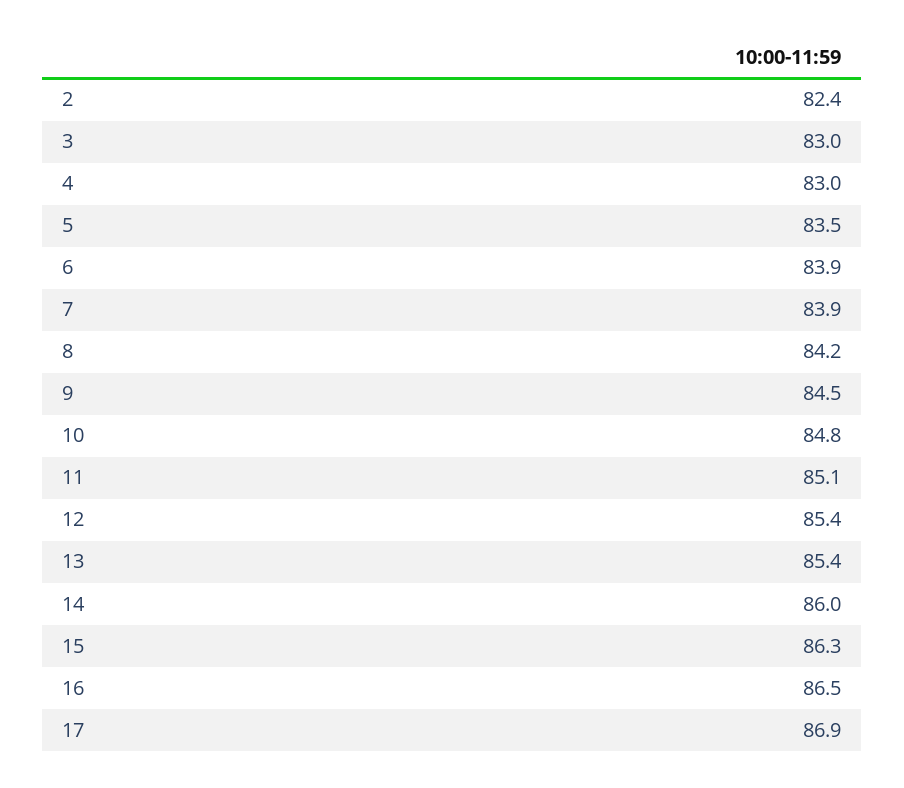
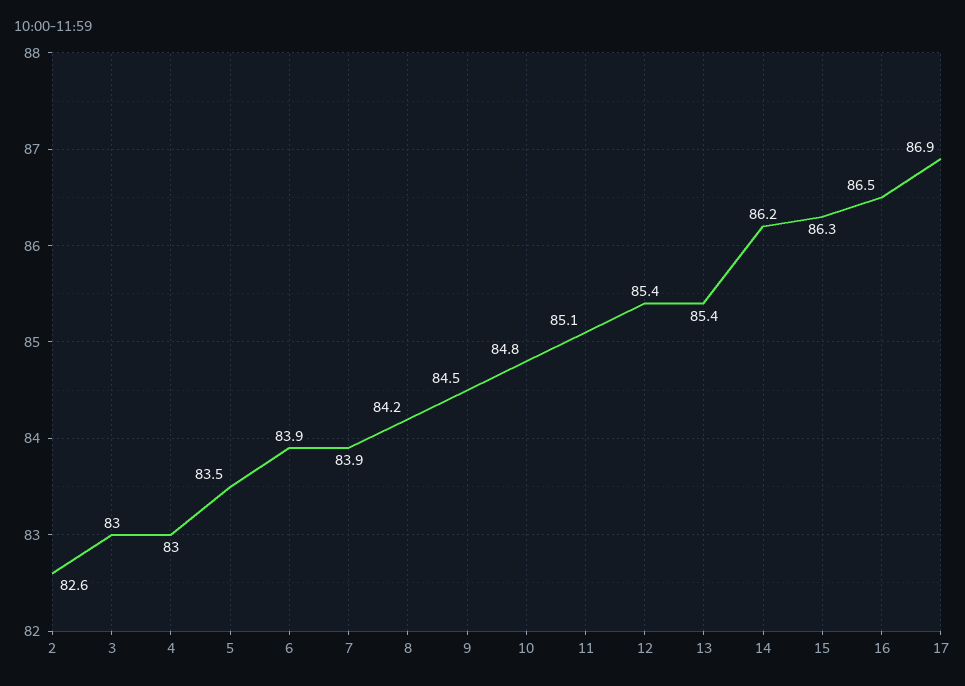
2: 82.4 -> 82.6
14: 86 -> 86.2

